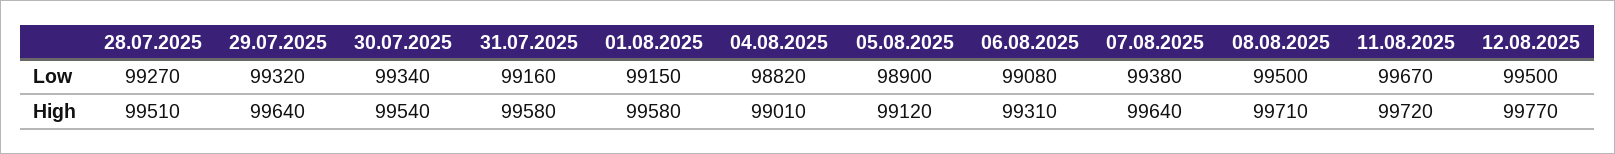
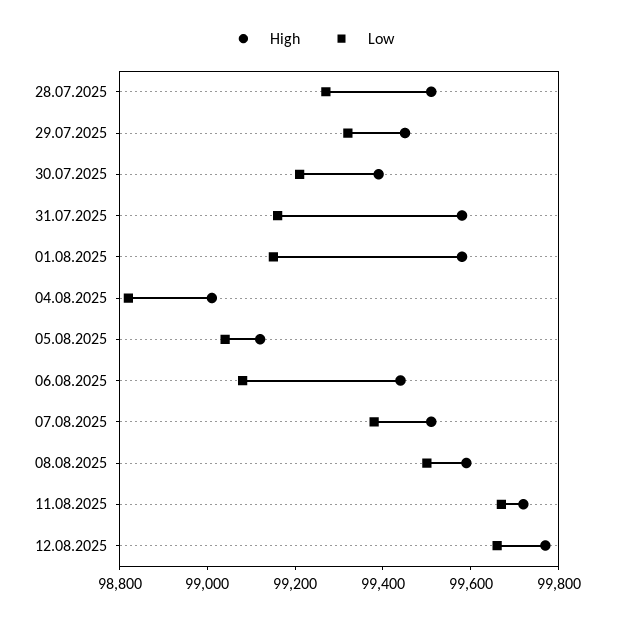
Low, 30.07.2025: 99340 -> 99200
Low, 05.08.2025: 98900 -> 99050
Low, 12.08.2025: 99500 -> 99650
High, 29.07.2025: 99640 -> 99450
High, 30.07.2025: 99540 -> 99400
High, 06.08.2025: 99310 -> 99450
High, 07.08.2025: 99640 -> 99500
High, 08.08.2025: 99710 -> 99600

